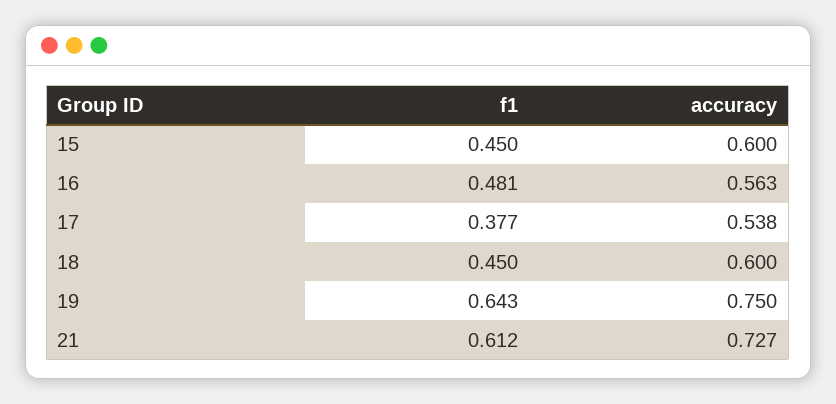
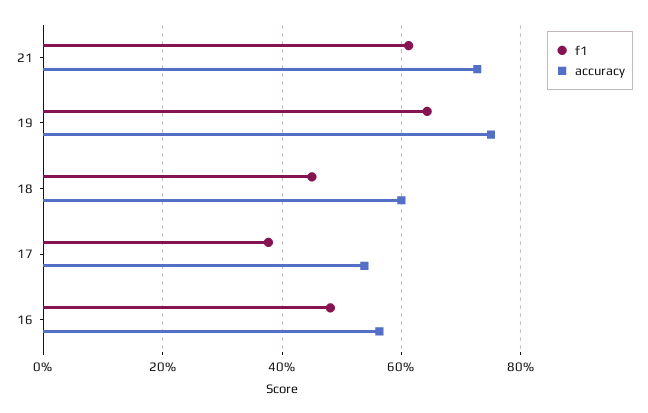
f1, 15: 0.45 -> none
accuracy, 15: 0.6 -> none

